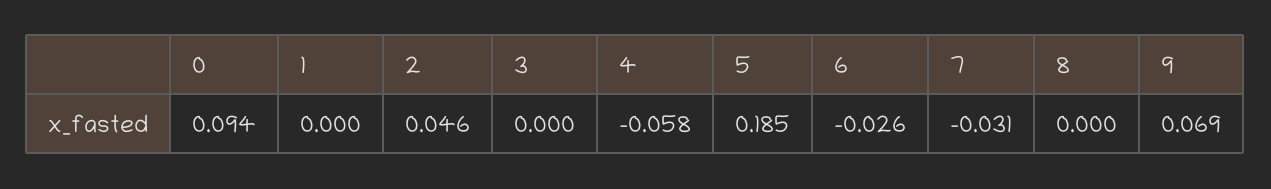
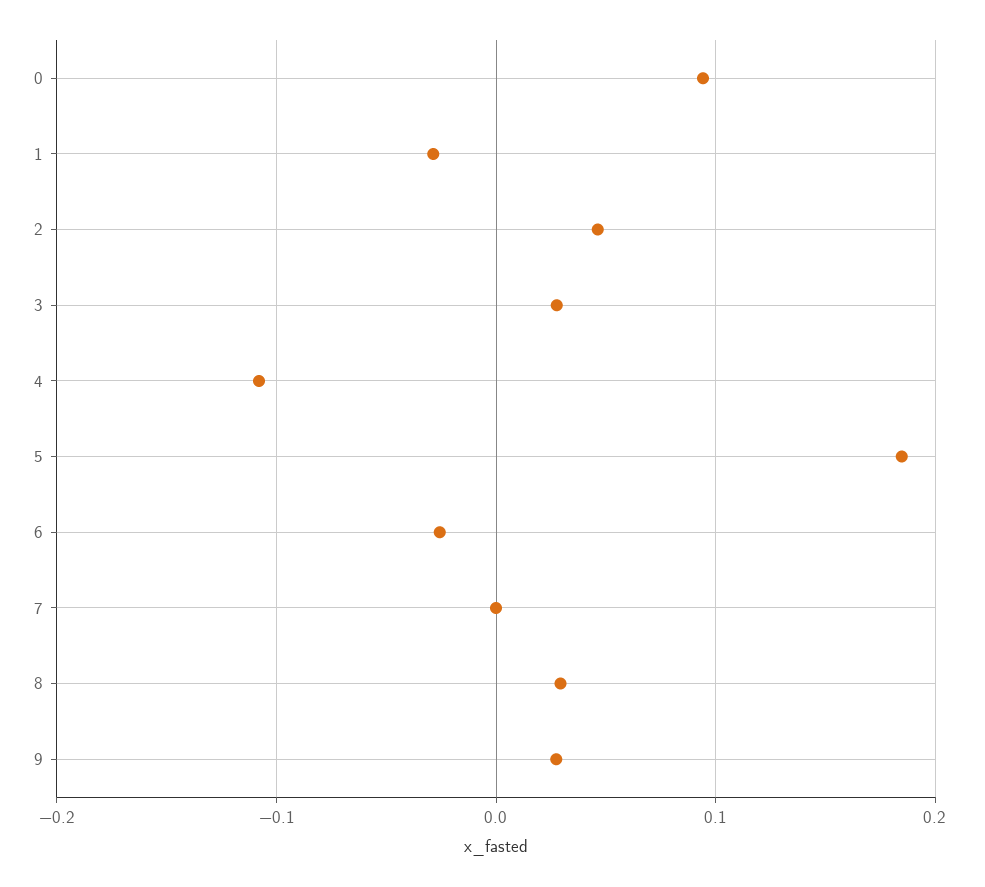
1: 0 -> -0.03
3: 0 -> 0.03
4: -0.058 -> -0.11
7: -0.031 -> 0
8: 0 -> 0.03
9: 0.069 -> 0.03

